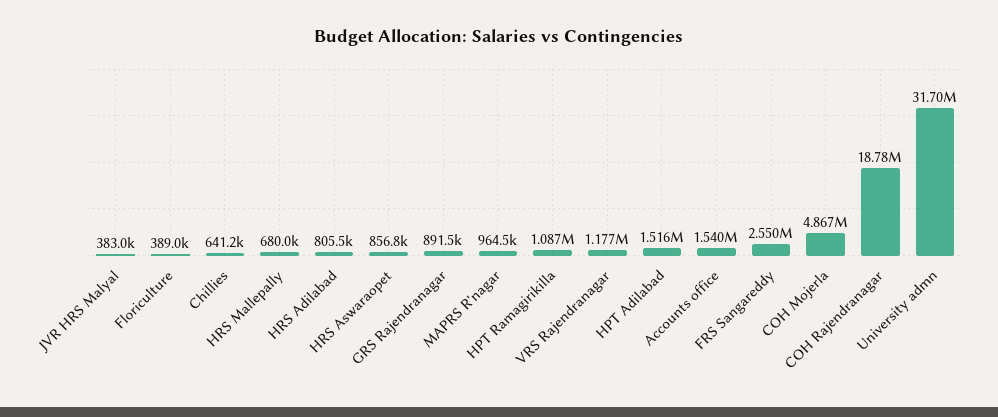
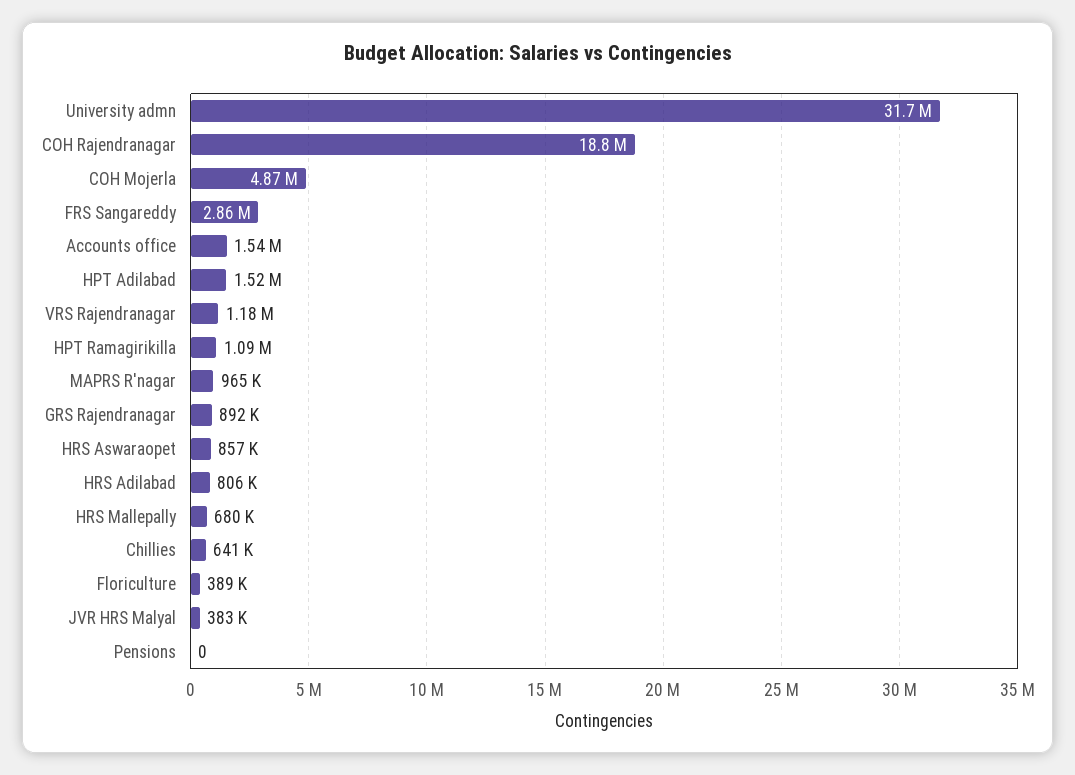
FRS Sangareddy: 2550000 -> 2860000
Pensions: none -> 0

